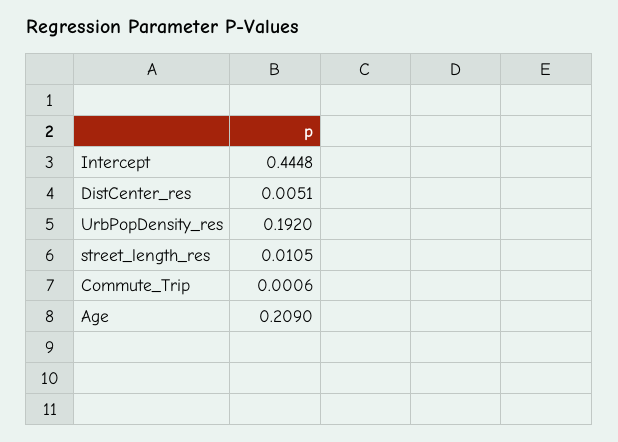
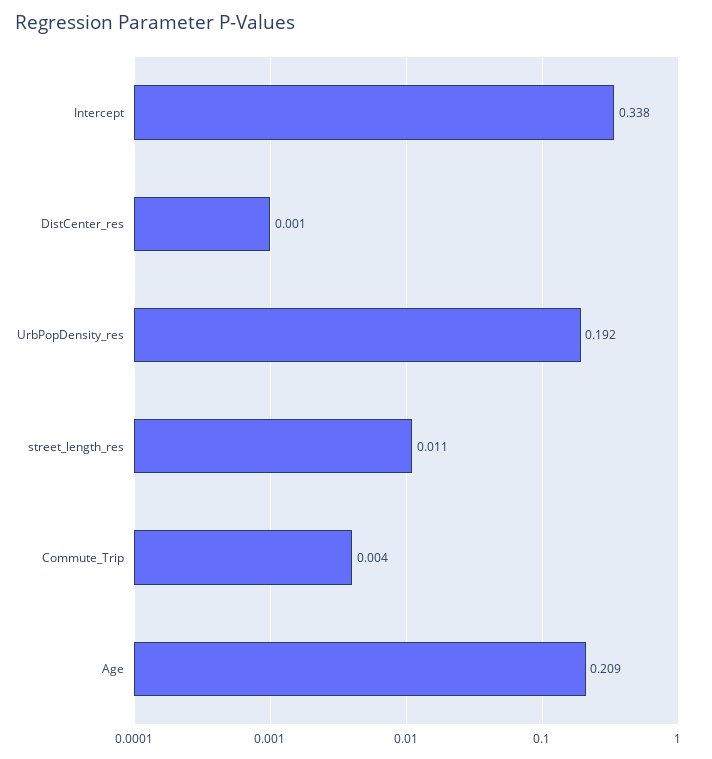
Intercept: 0.4448 -> 0.338
DistCenter_res: 0.0051 -> 0.001
Commute_Trip: 0.0006 -> 0.004

